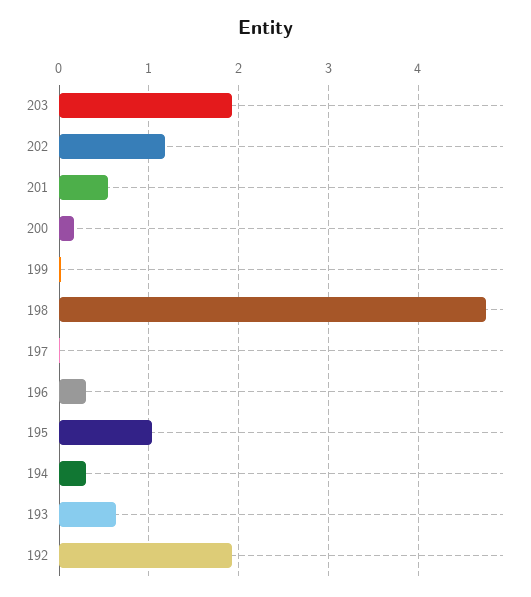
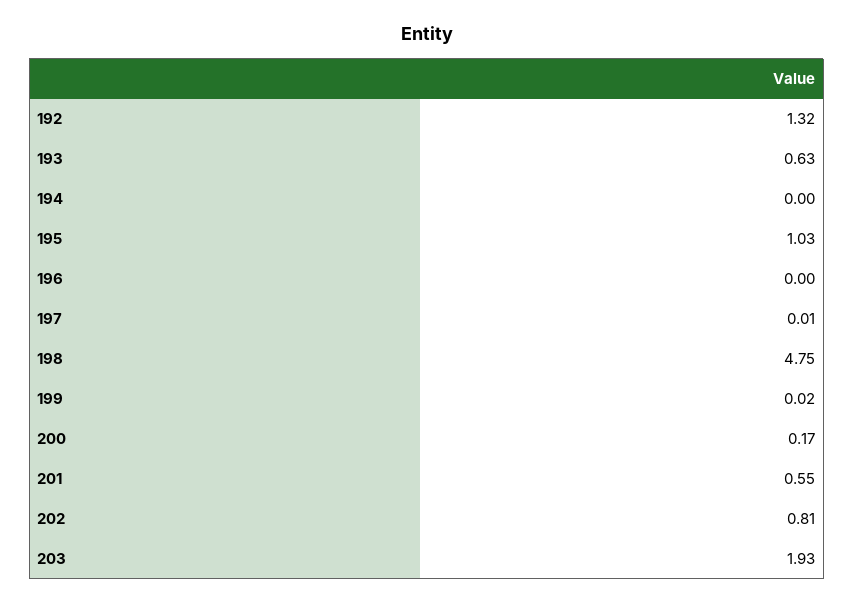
202: 1.2 -> 0.81
196: 0.3 -> 0
194: 0.3 -> 0
192: 1.9 -> 1.32

